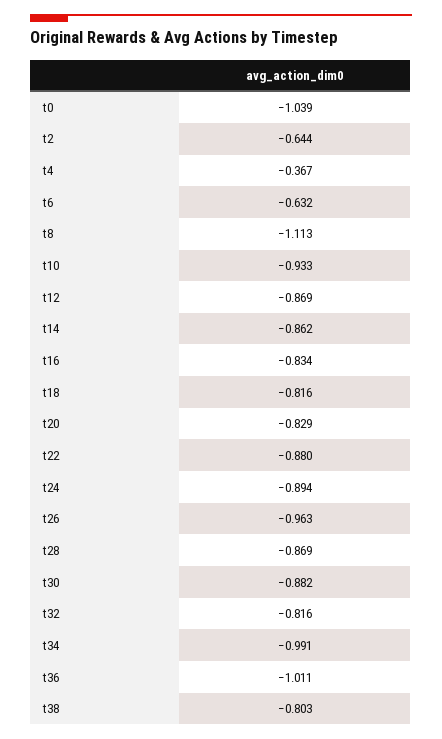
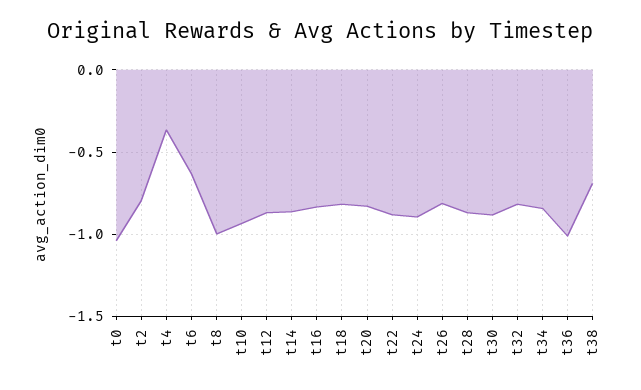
t2: -0.644 -> -0.8
t8: -1.113 -> -1
t26: -0.963 -> -0.8
t34: -0.991 -> -0.85
t38: -0.803 -> -0.7

